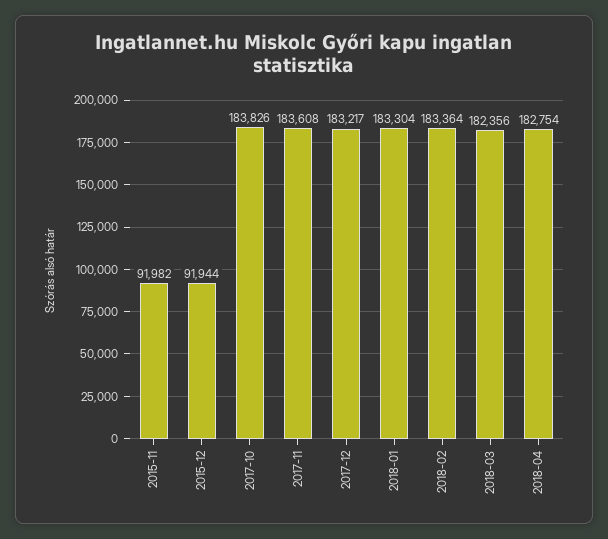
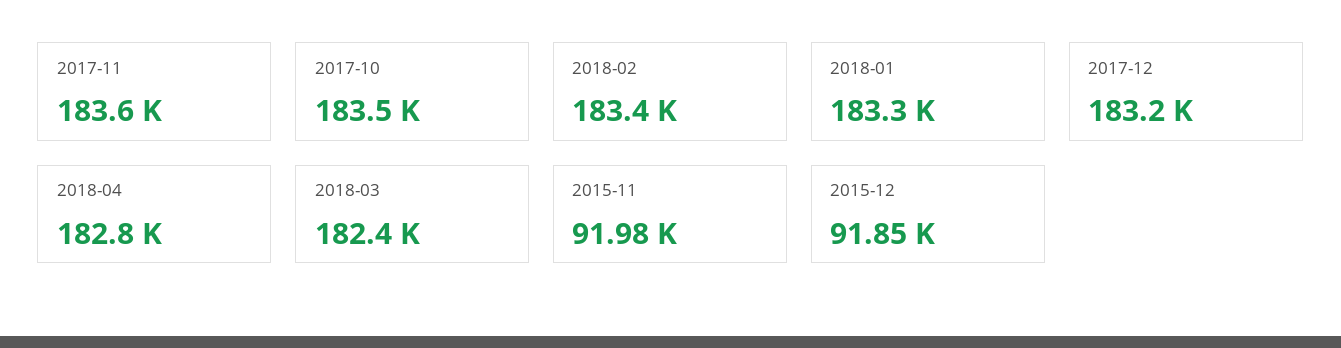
2015-12: 91944 -> 91850
2017-10: 183826 -> 183500

